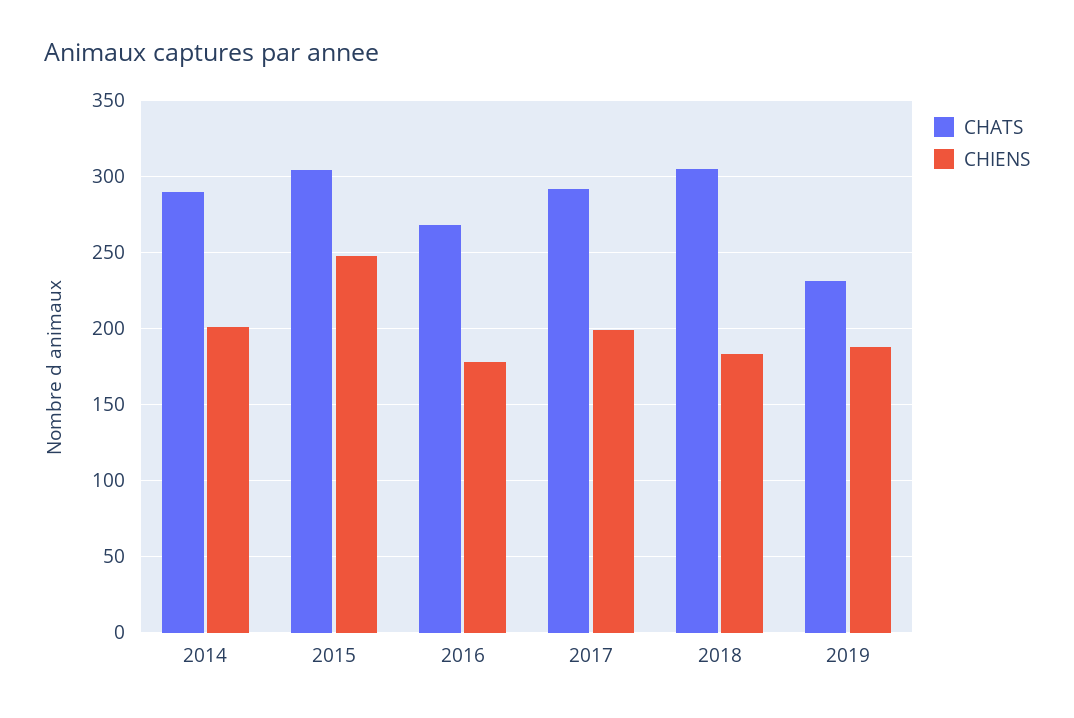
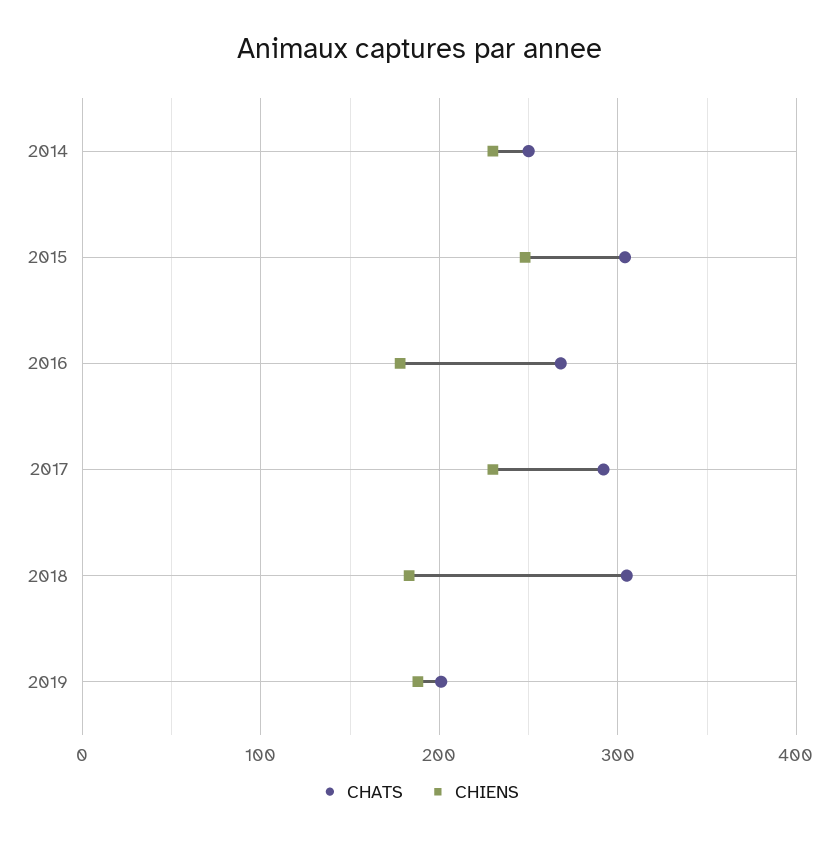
CHATS, 2014: 290 -> 250
CHIENS, 2014: 200 -> 230
CHIENS, 2017: 200 -> 230
CHATS, 2019: 230 -> 200

